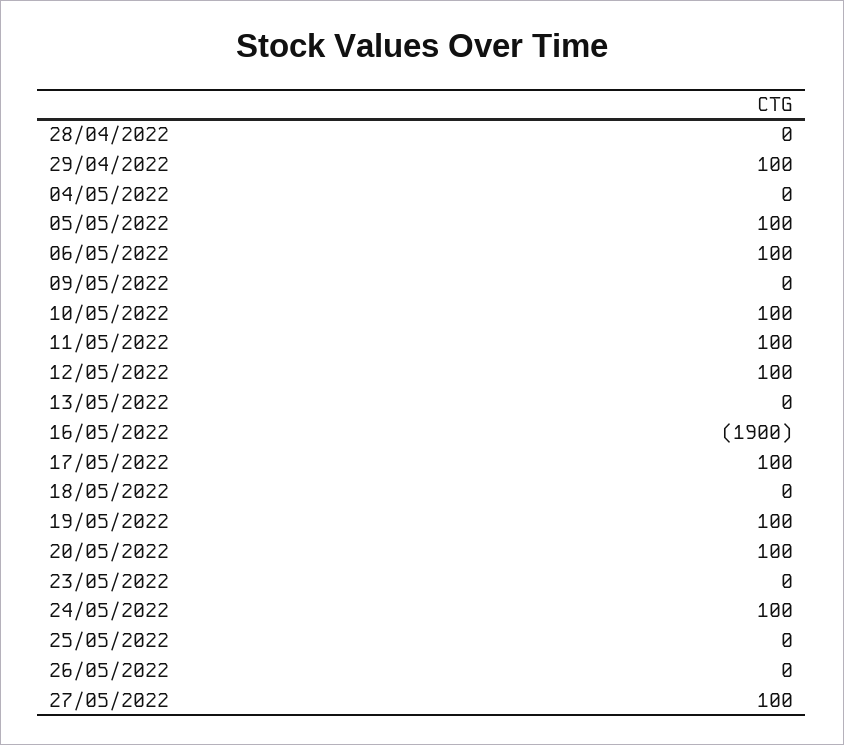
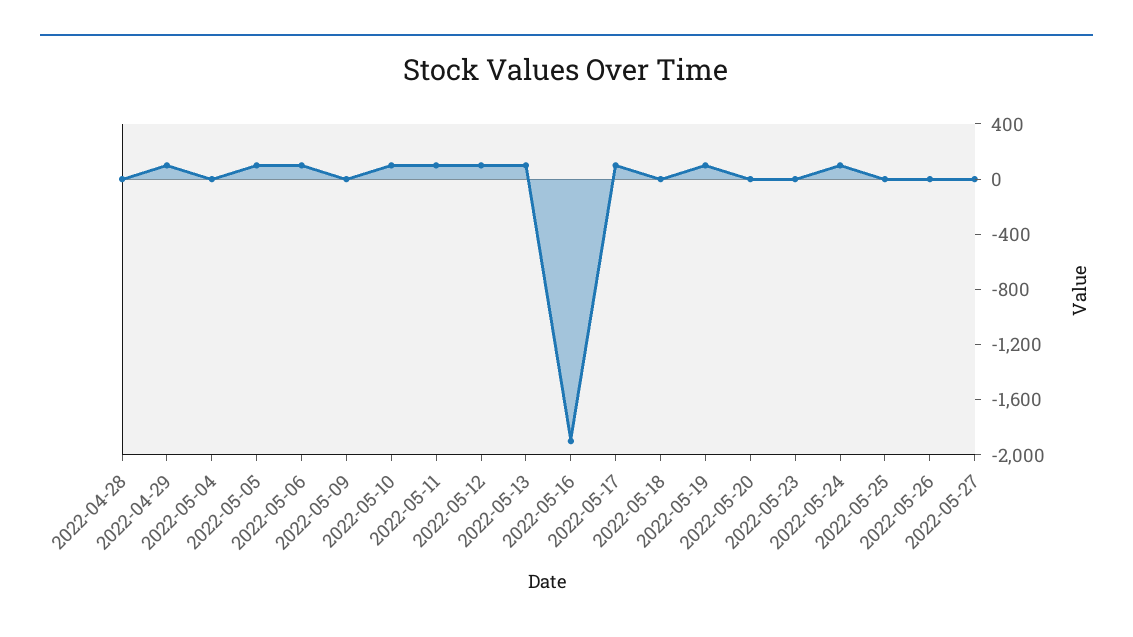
13/05/2022: 0 -> 100
20/05/2022: 100 -> 0
27/05/2022: 100 -> 0

